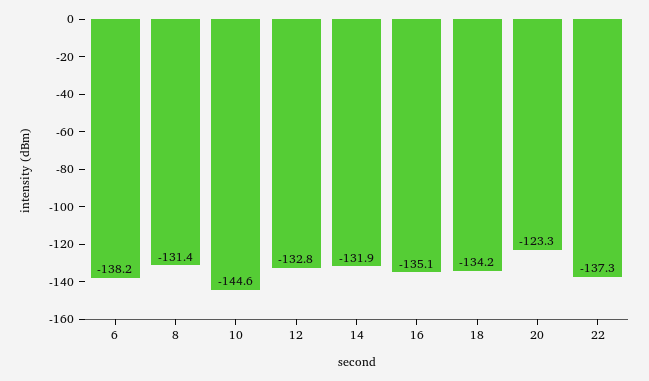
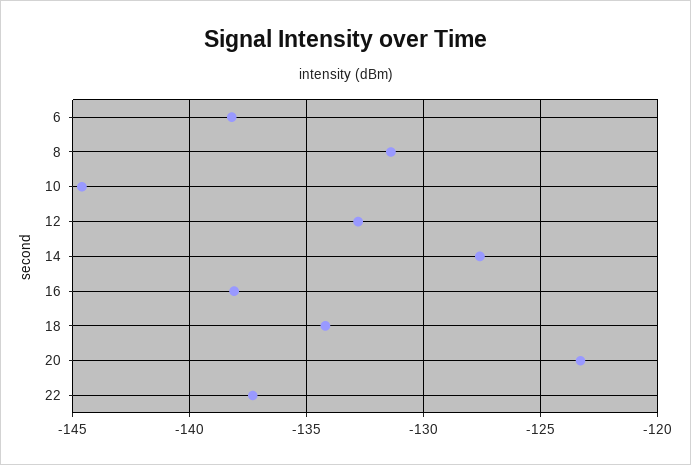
14: -131.9 -> -127.5
16: -135.1 -> -138

